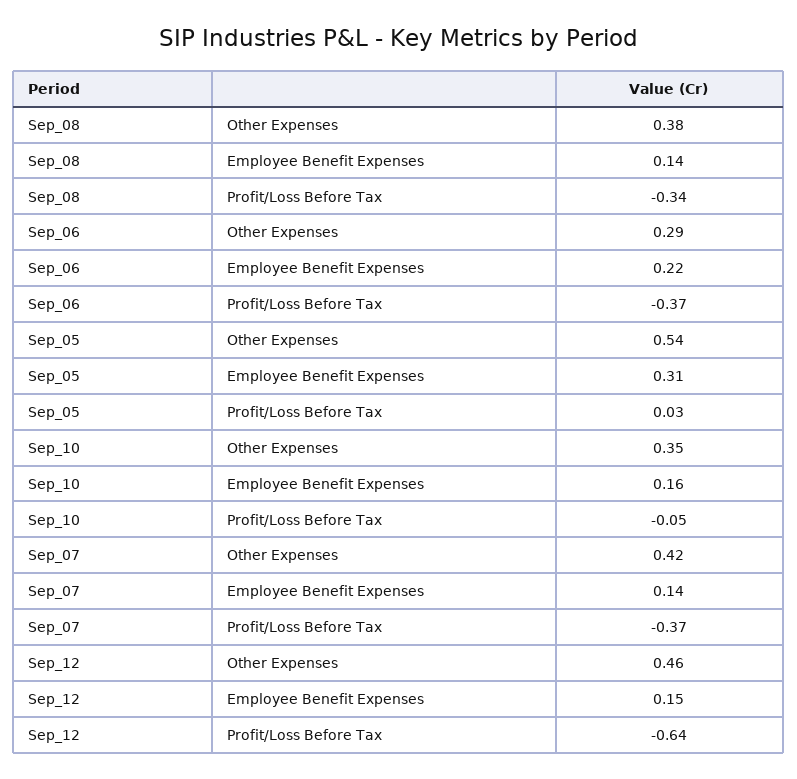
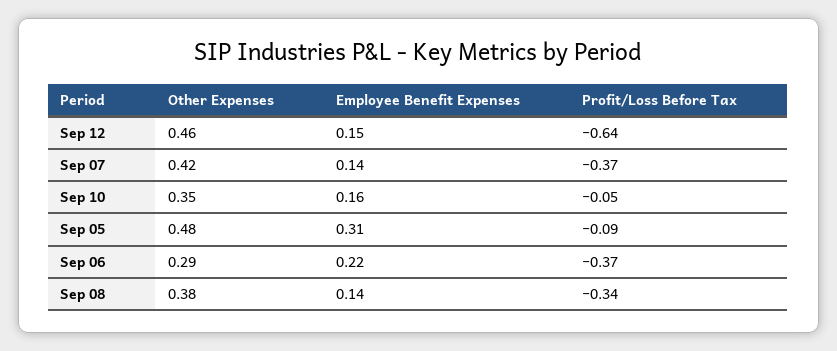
Sep_05, Other Expenses: 0.54 -> 0.48
Sep_05, Profit/Loss Before Tax: 0.03 -> -0.09

